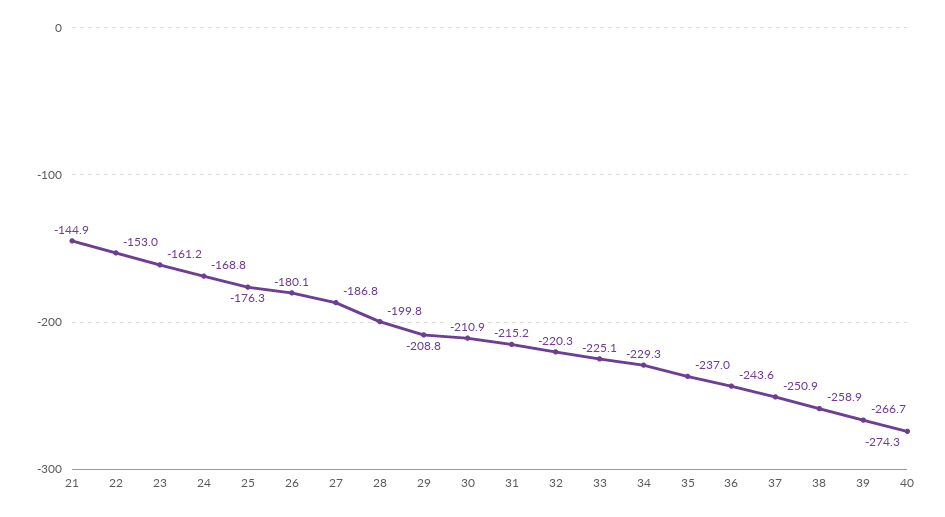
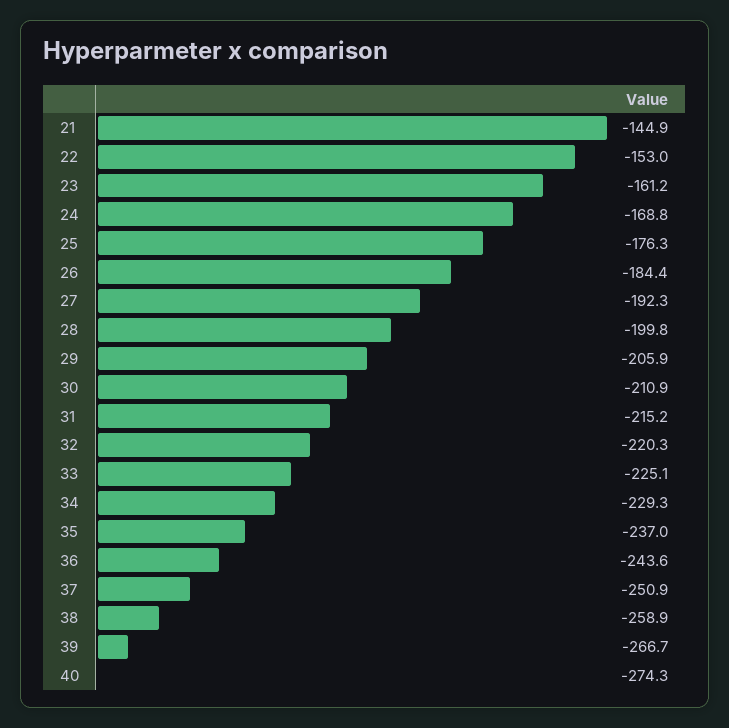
26: -180.1 -> -184.4
27: -186.8 -> -192.3
29: -208.8 -> -205.9

